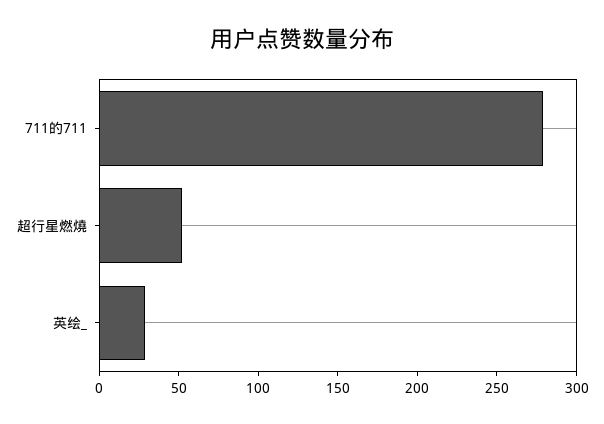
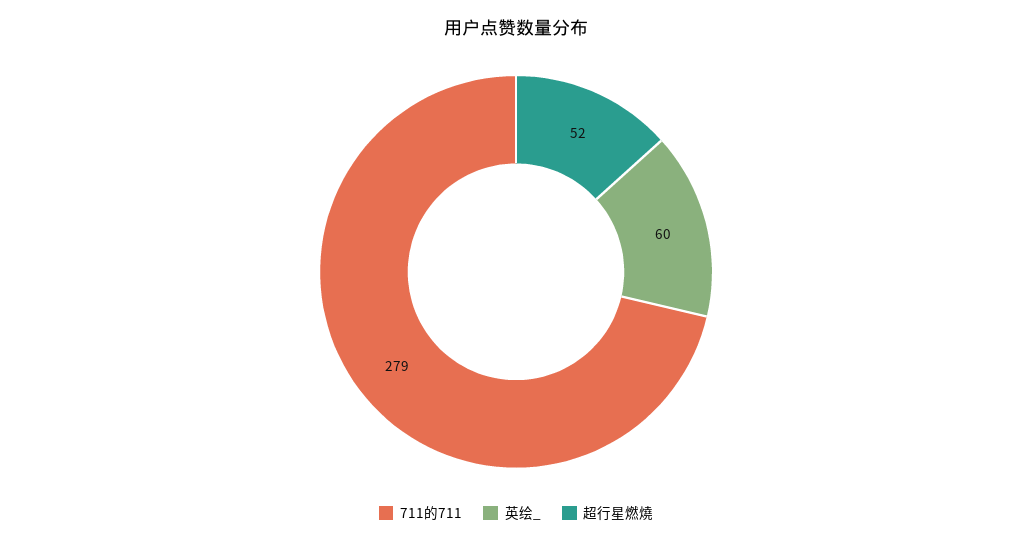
英绘_: 30 -> 60

